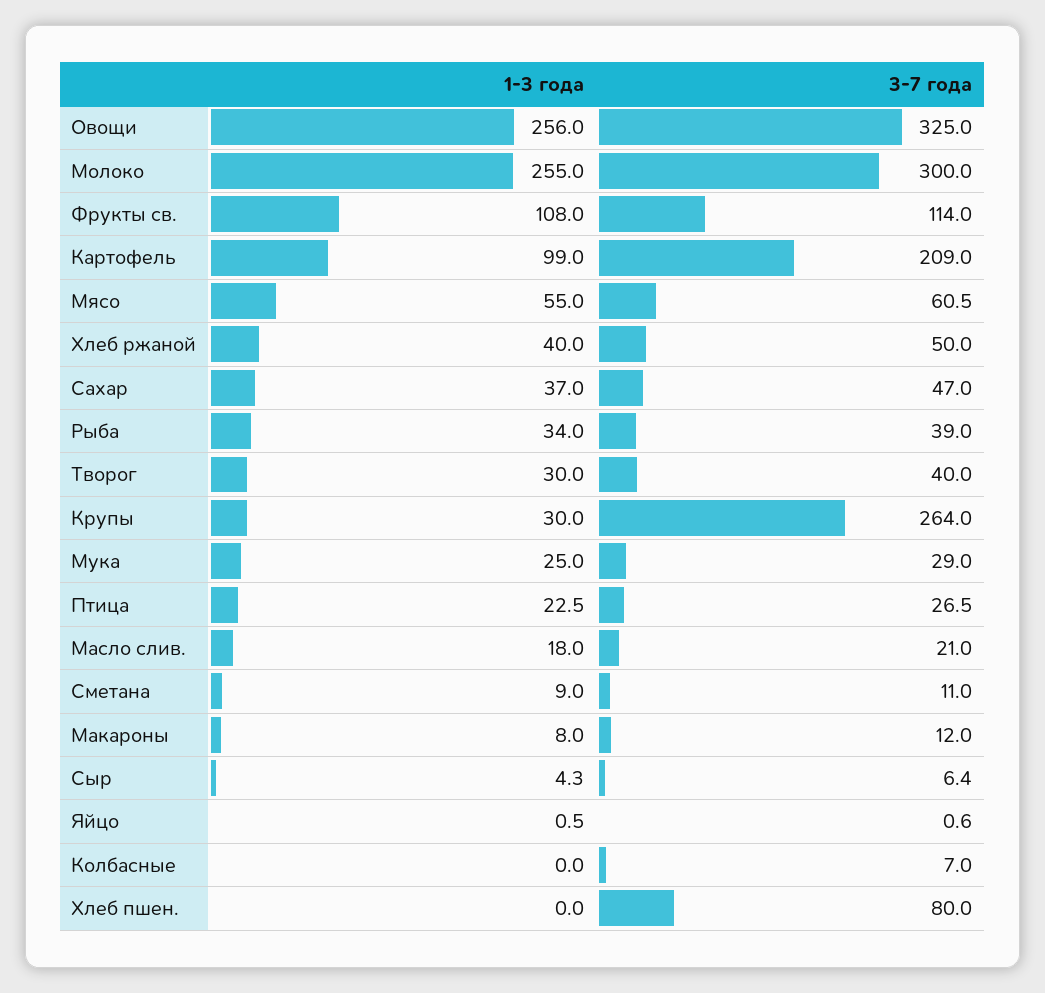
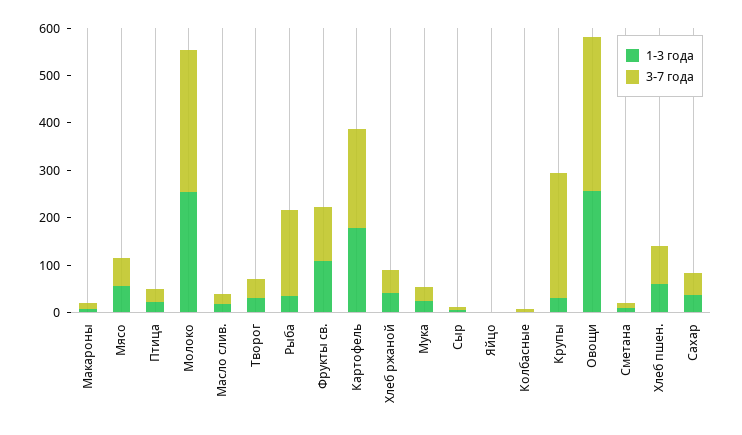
1-3 года, Картофель: 99 -> 180
3-7 года, Рыба: 39 -> 180
1-3 года, Хлеб пшен.: 0 -> 60

